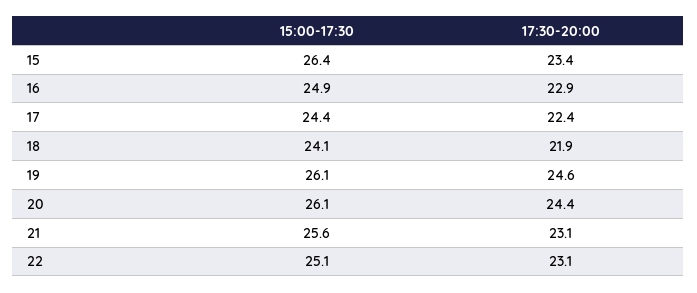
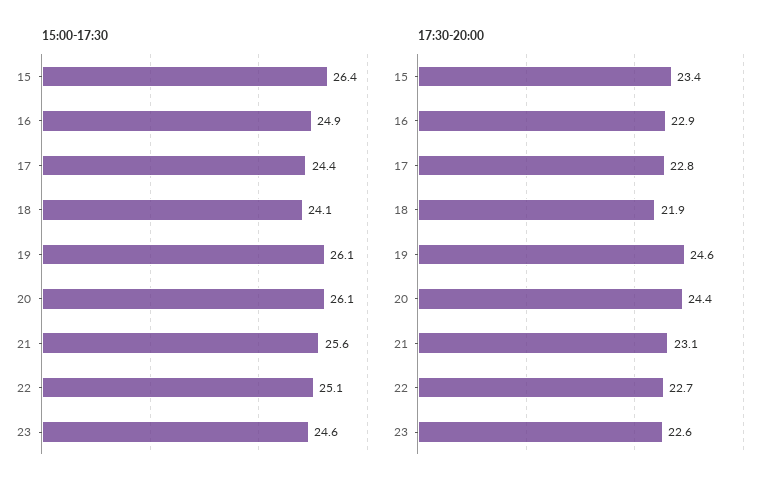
17:30-20:00, 17: 22.4 -> 22.8
17:30-20:00, 22: 23.1 -> 22.7
15:00-17:30, 23: none -> 24.6
17:30-20:00, 23: none -> 22.6

